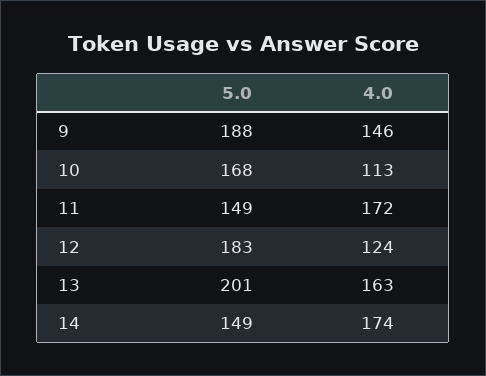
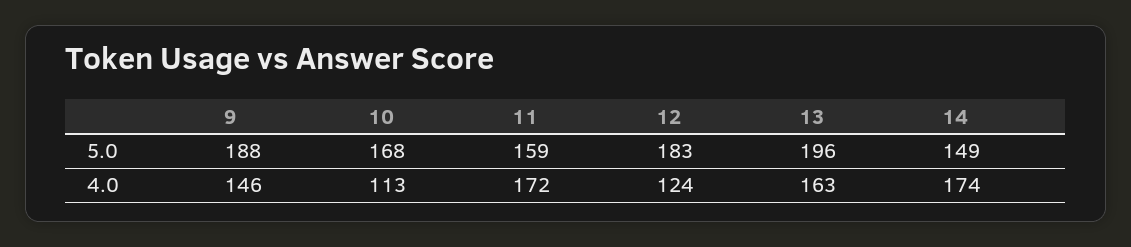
5.0, 11: 149 -> 159
5.0, 13: 201 -> 196

